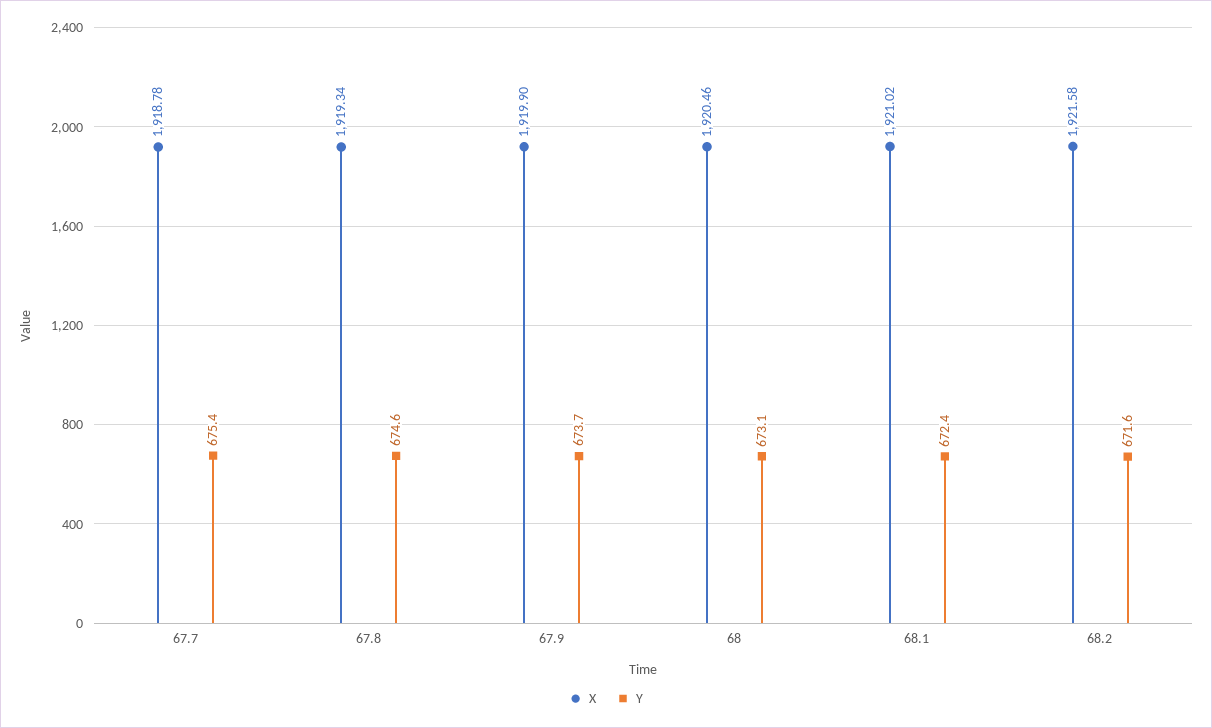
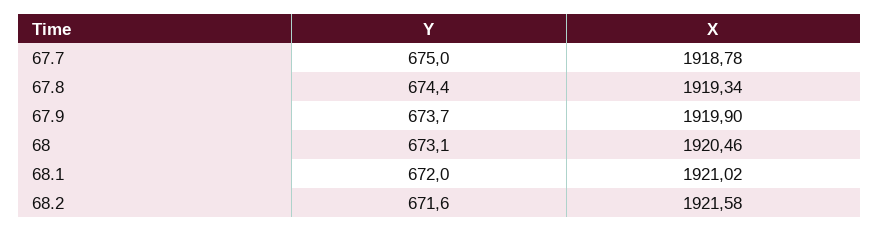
Y, 67.7: 675.4 -> 675
Y, 67.8: 674.6 -> 674.4
Y, 68.1: 672.4 -> 672

